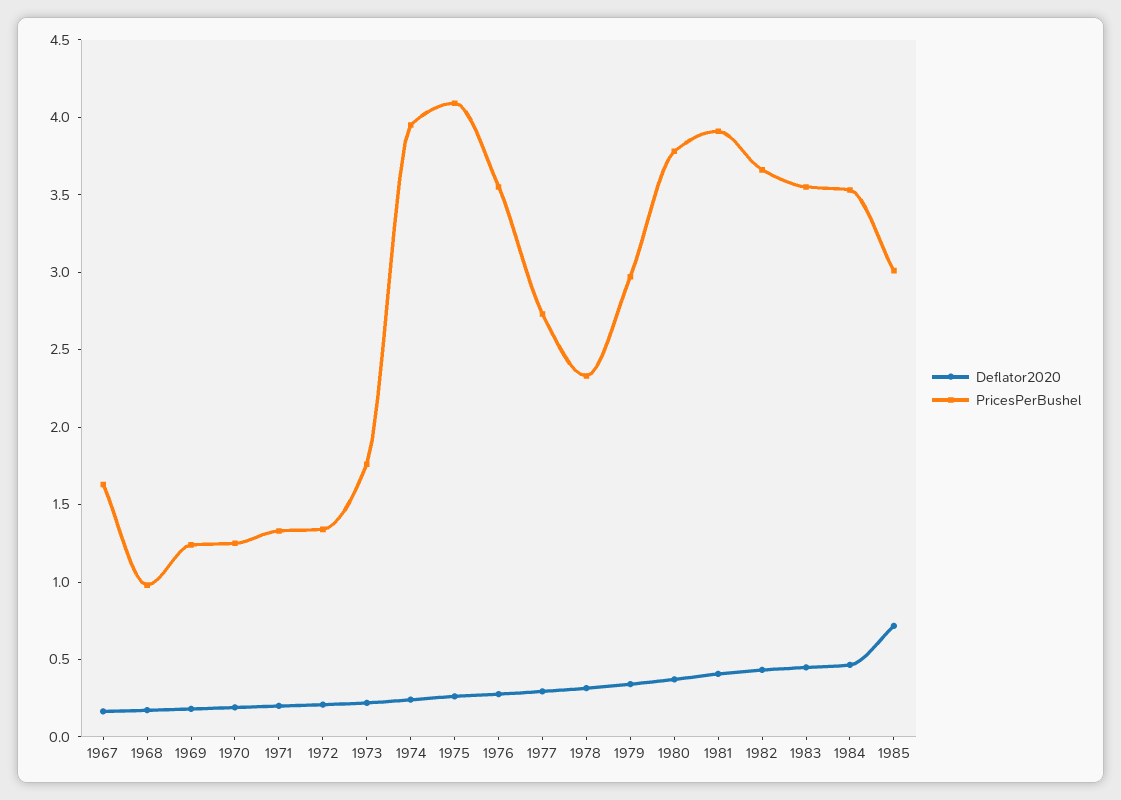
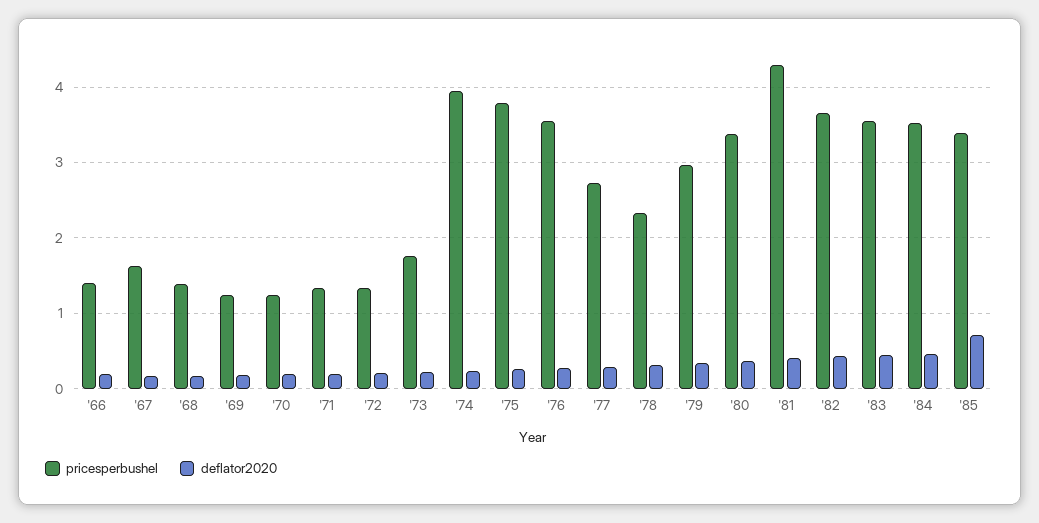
PricesPerBushel, 1968: 1 -> 1.4
PricesPerBushel, 1975: 4.1 -> 3.8
PricesPerBushel, 1980: 3.8 -> 3.4
PricesPerBushel, 1981: 3.9 -> 4.3
PricesPerBushel, 1985: 3 -> 3.4
PricesPerBushel, '66: none -> 1.4
Deflator2020, '66: none -> 0.2

